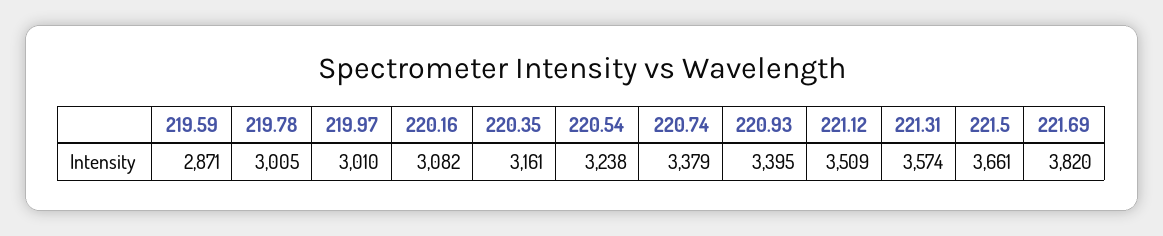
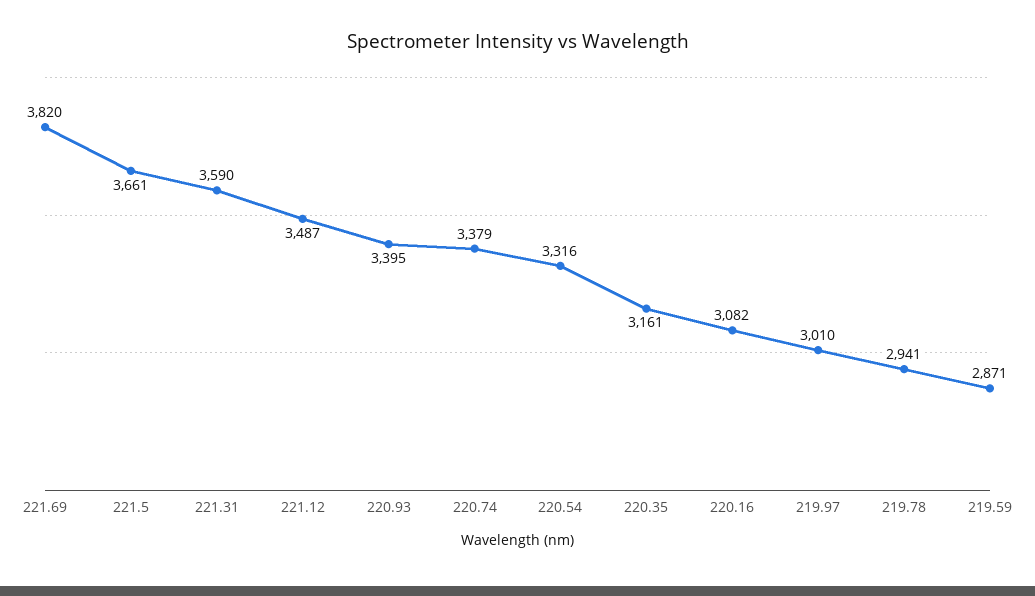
219.78: 3005 -> 2941
220.54: 3238 -> 3316
221.12: 3509 -> 3487
221.31: 3574 -> 3590

